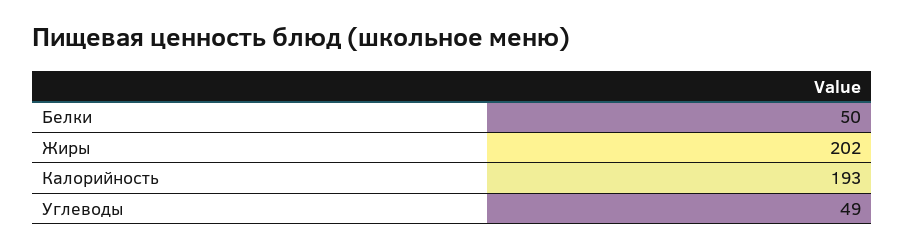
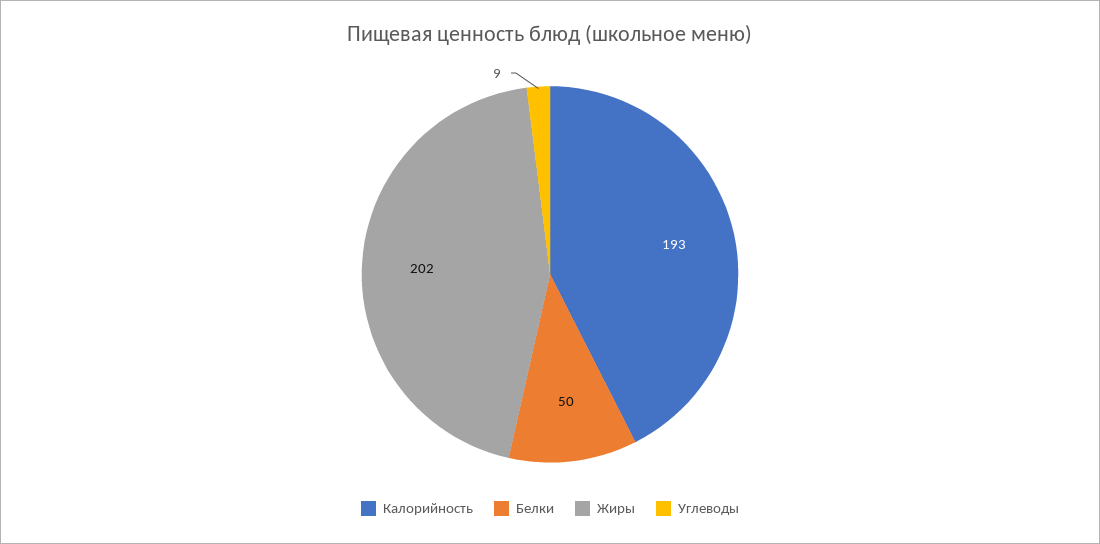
Углеводы: 49 -> 9

